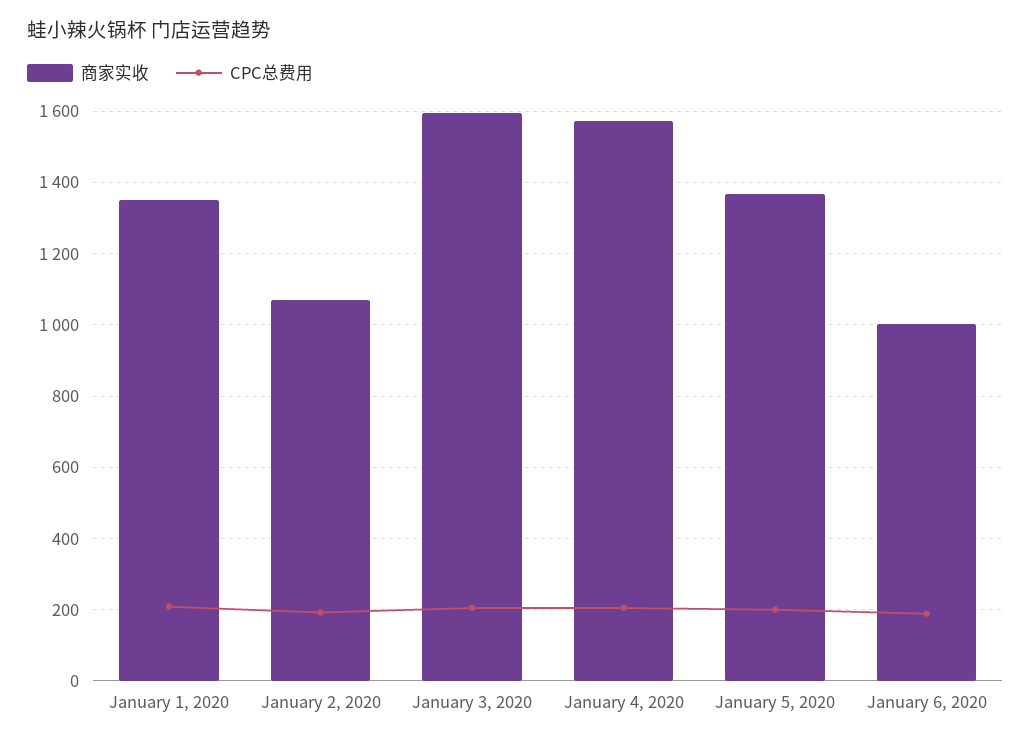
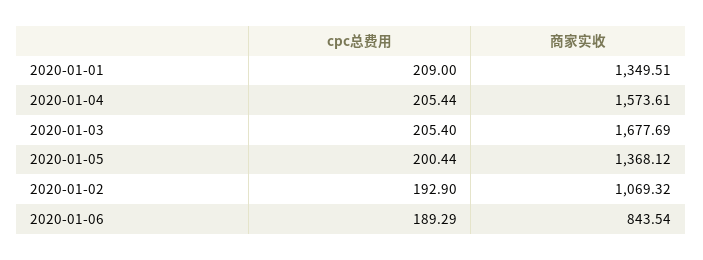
商家实收, January 3, 2020: 1600 -> 1677.69
商家实收, January 6, 2020: 1000 -> 843.54

